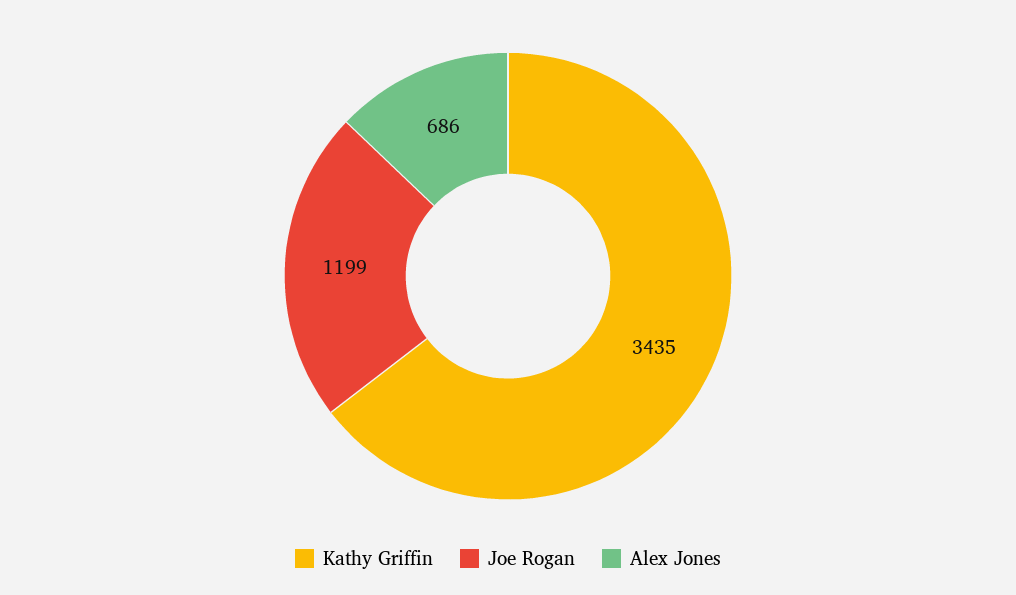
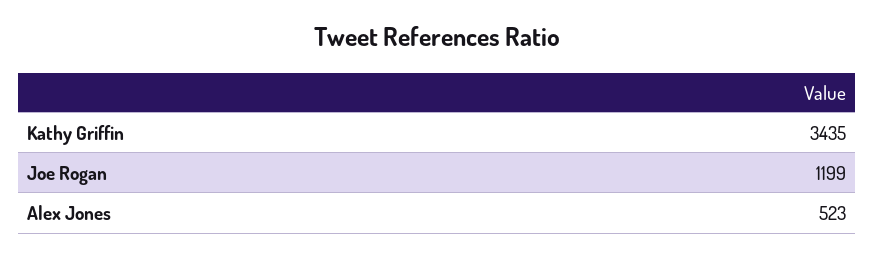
Alex Jones: 686 -> 523

